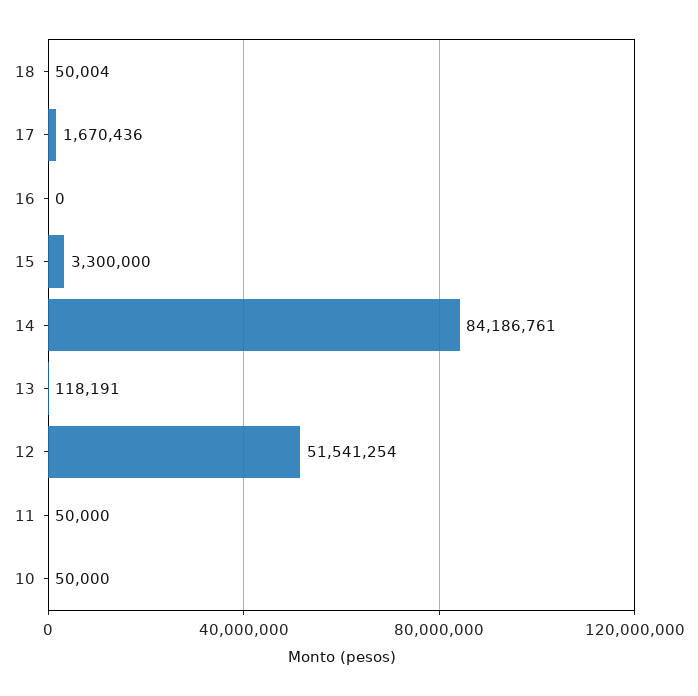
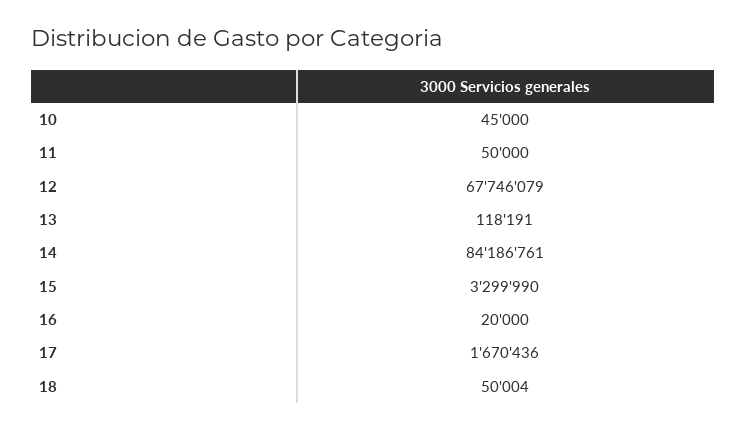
16: 0 -> 20000
15: 3300000 -> 3299990
12: 51541254 -> 67746079
10: 50000 -> 45000

